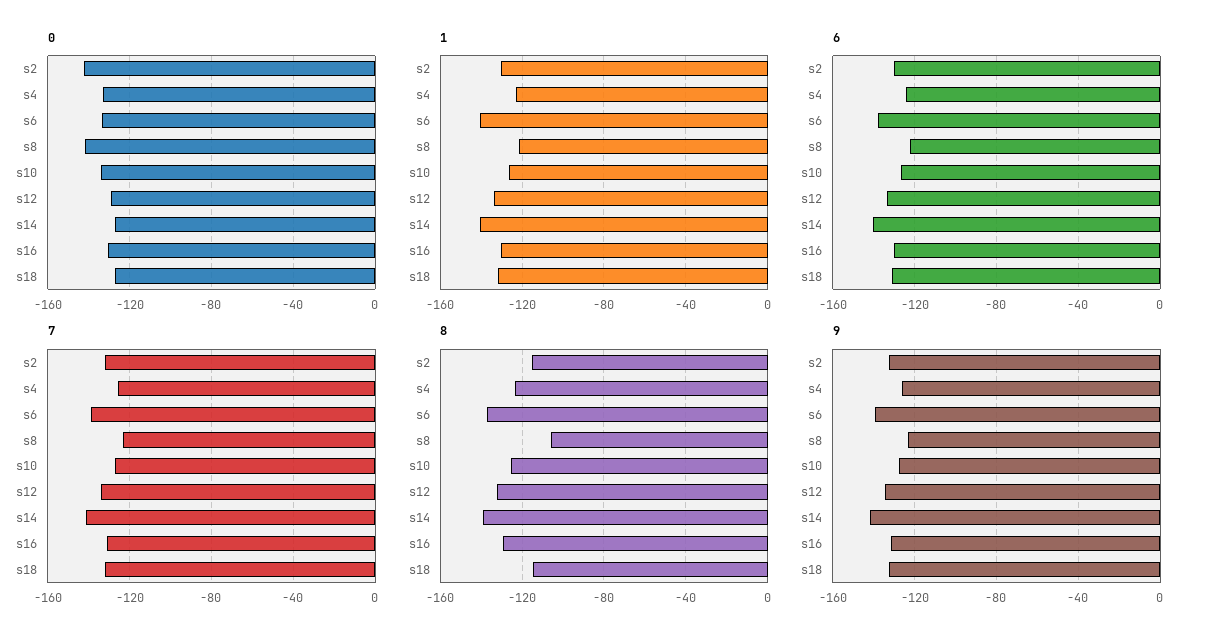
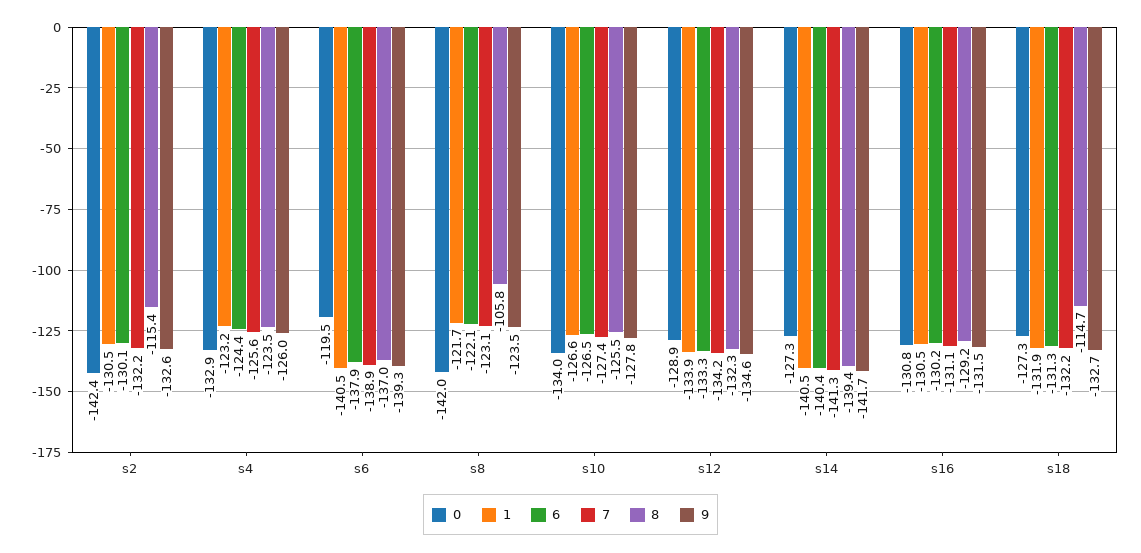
0, s6: -135 -> -119.5

